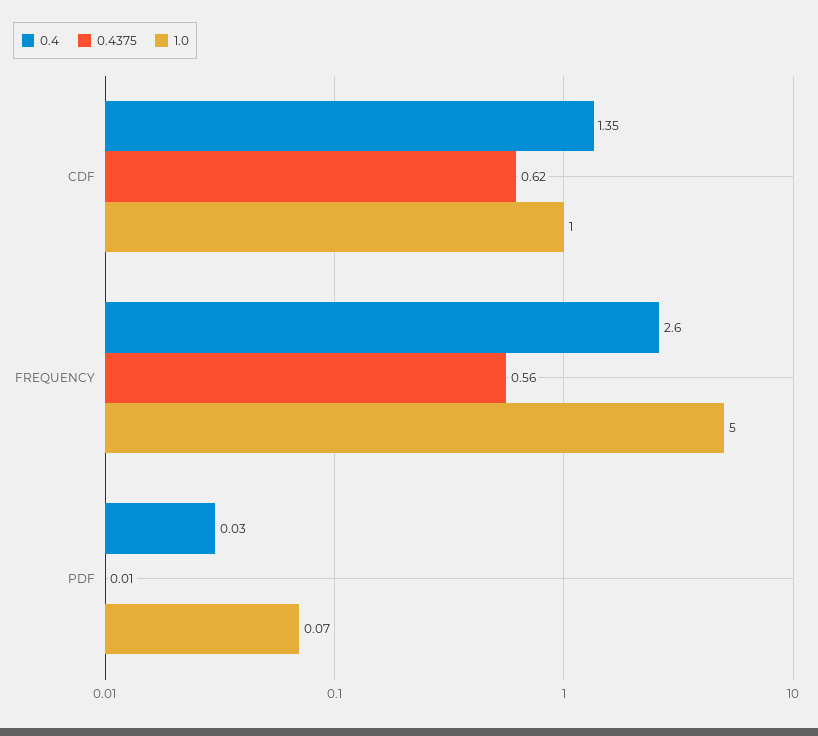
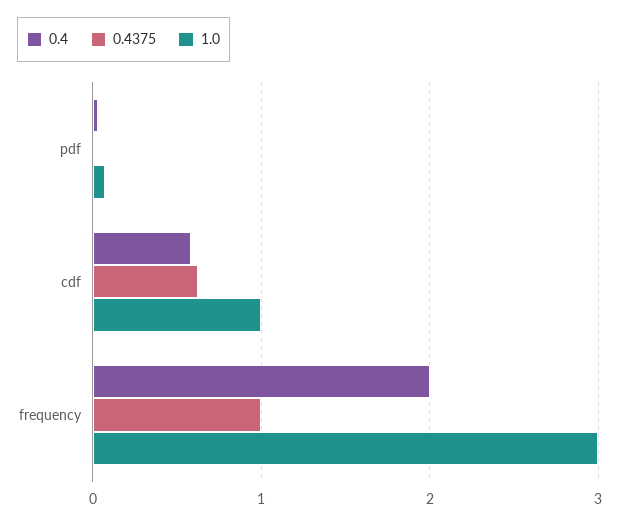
0.4, CDF: 1.35 -> 0.6
0.4, FREQUENCY: 2.6 -> 2
0.4375, FREQUENCY: 0.56 -> 1
1.0, FREQUENCY: 5 -> 3

